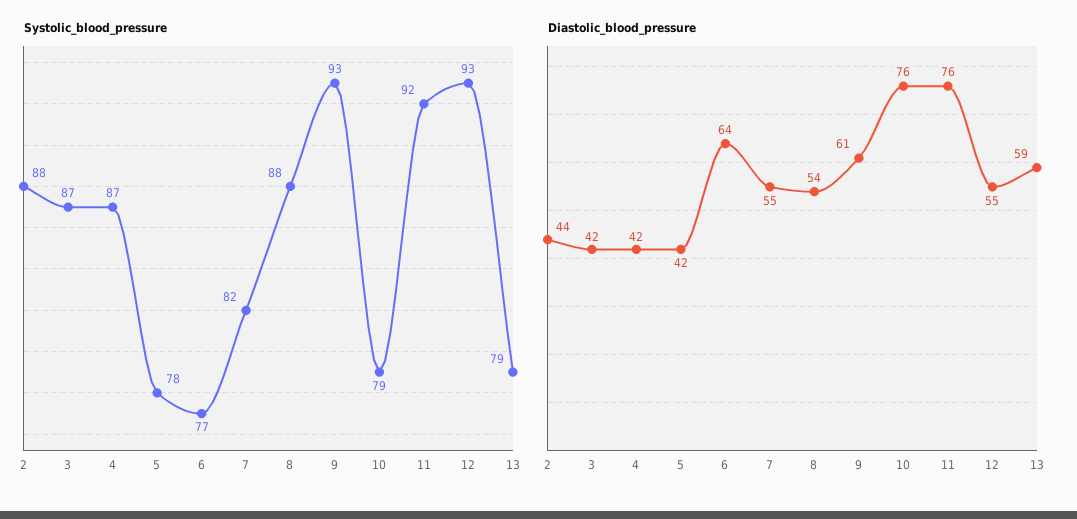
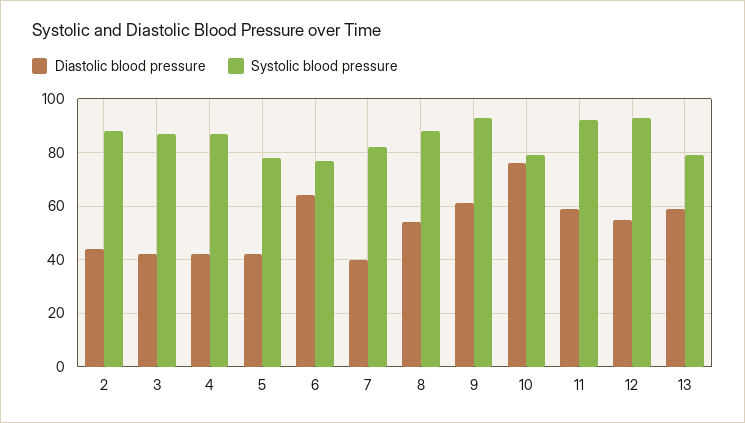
Diastolic_blood_pressure, 7: 55 -> 40
Diastolic_blood_pressure, 11: 76 -> 60

